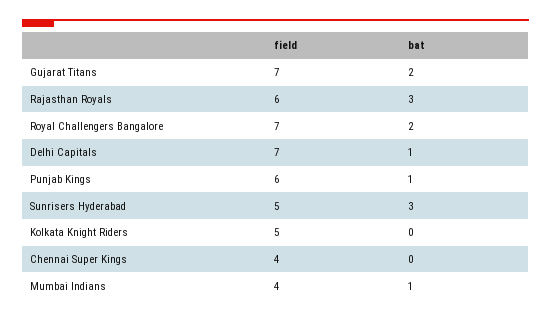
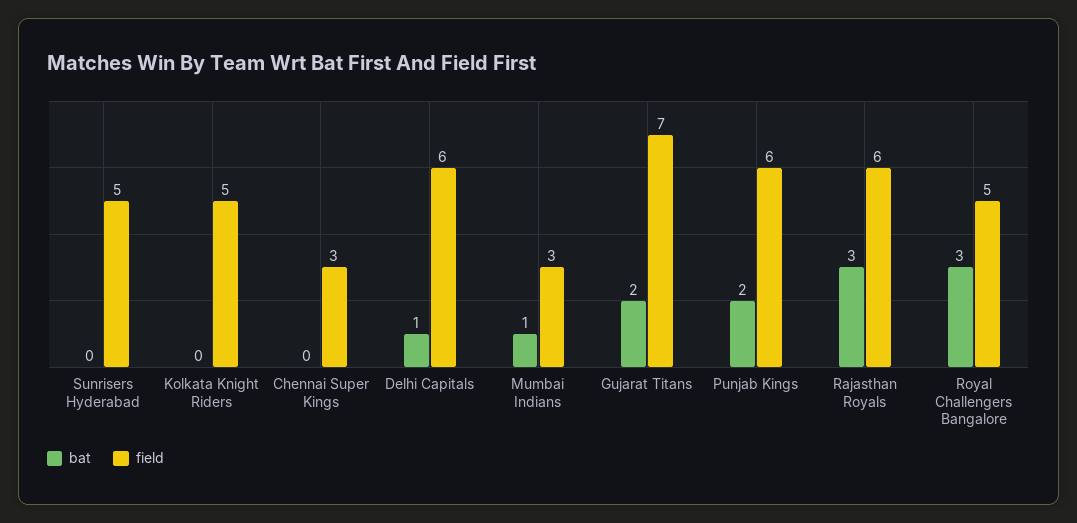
field, Royal Challengers Bangalore: 7 -> 5
bat, Royal Challengers Bangalore: 2 -> 3
field, Delhi Capitals: 7 -> 6
bat, Punjab Kings: 1 -> 2
bat, Sunrisers Hyderabad: 3 -> 0
field, Chennai Super Kings: 4 -> 3
field, Mumbai Indians: 4 -> 3

